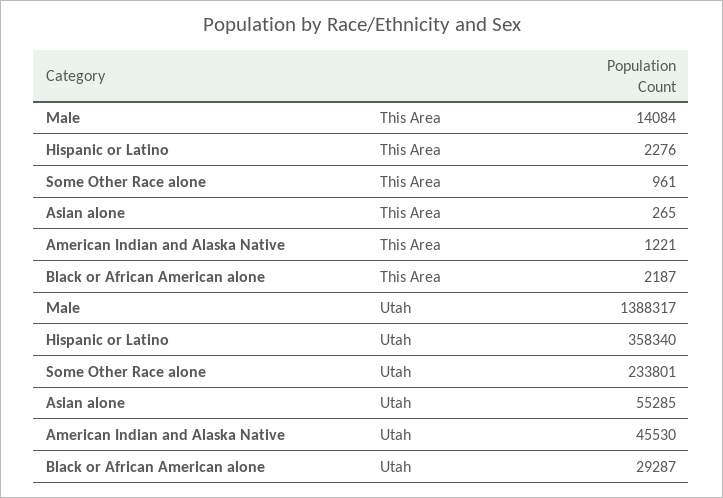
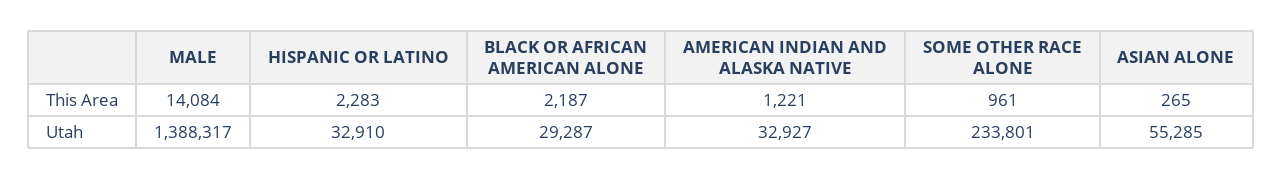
Hispanic or Latino, This Area: 2276 -> 2283
Hispanic or Latino, Utah: 358340 -> 32910
American Indian and Alaska Native, Utah: 45530 -> 32927

